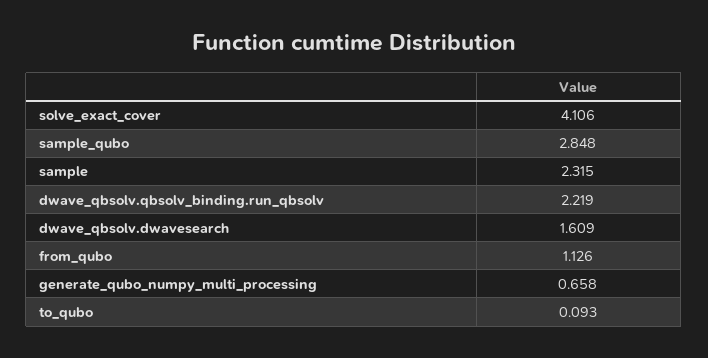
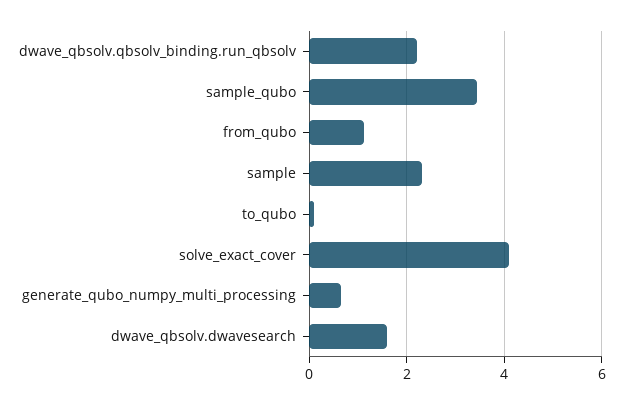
sample_qubo: 2.848 -> 3.4

